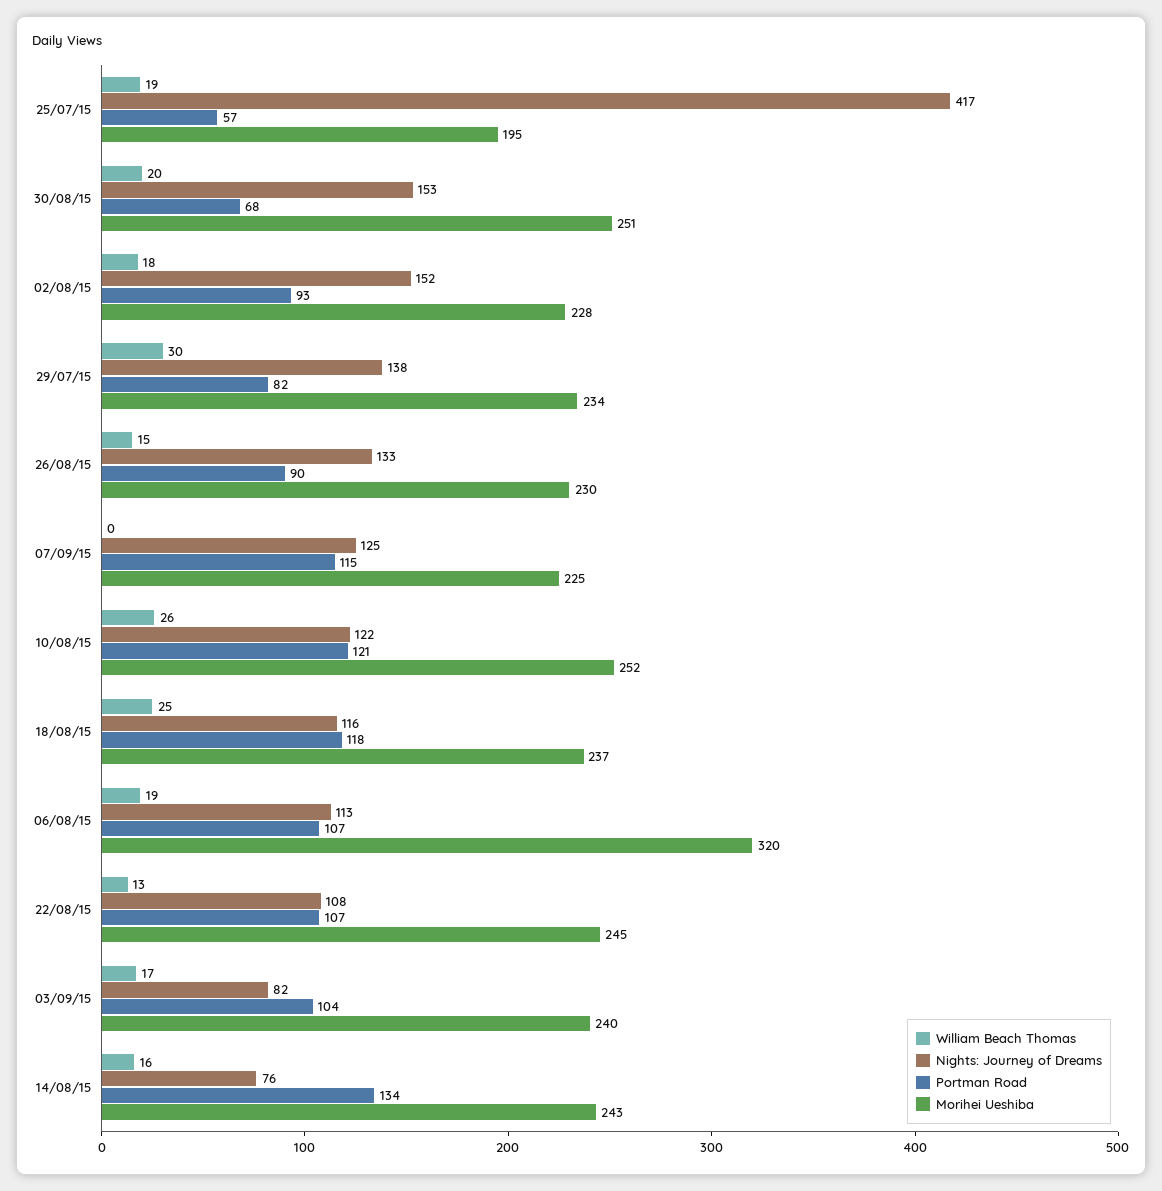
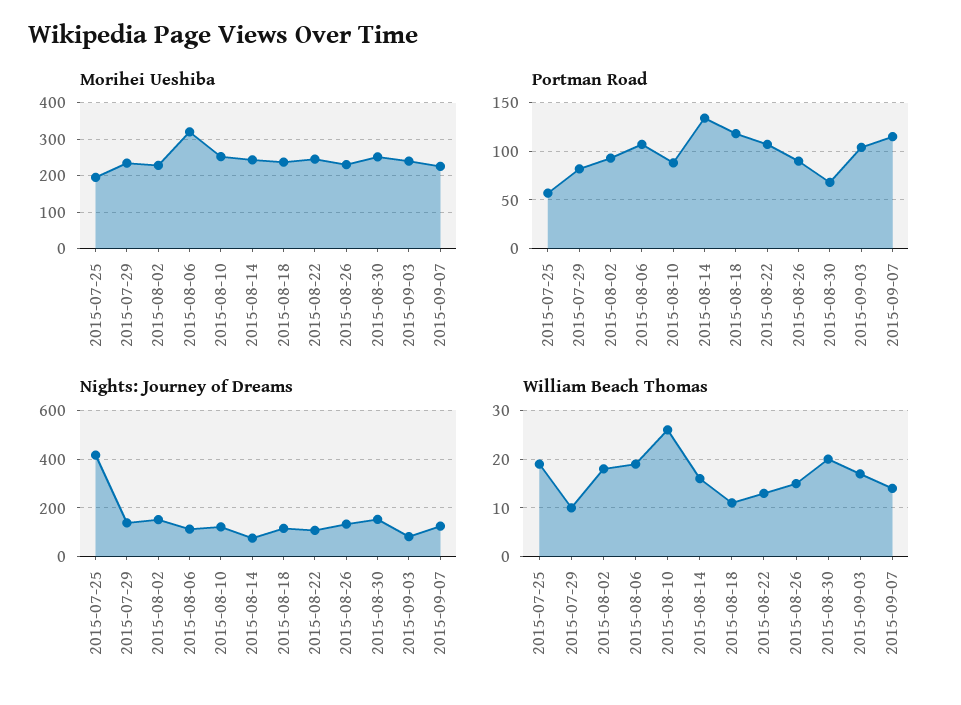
William Beach Thomas, 29/07/15: 30 -> 10
William Beach Thomas, 07/09/15: 0 -> 15
Portman Road, 10/08/15: 121 -> 90
William Beach Thomas, 18/08/15: 25 -> 10

